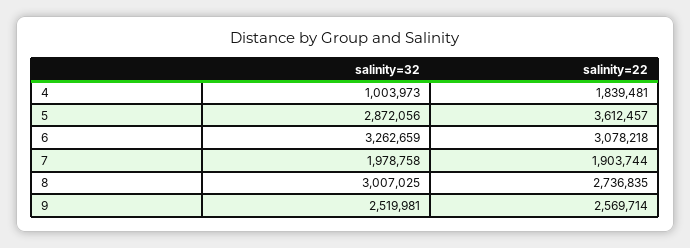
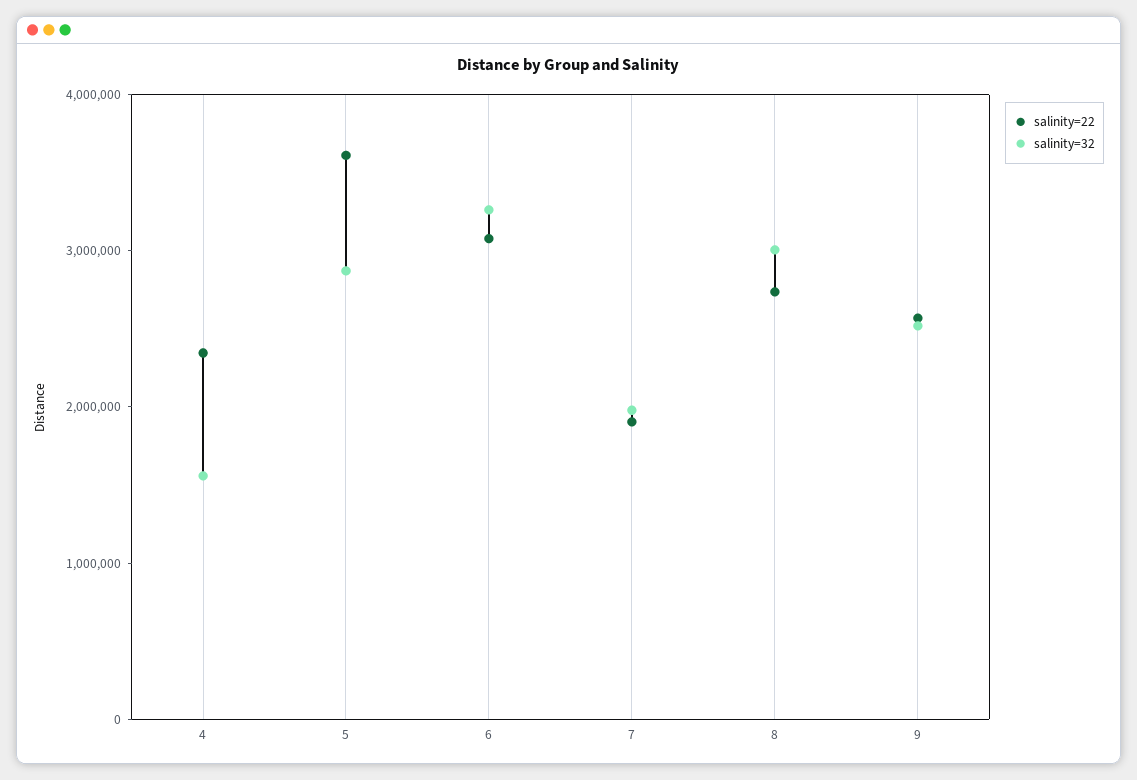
salinity=32, 4: 1003973 -> 1600000
salinity=22, 4: 1839481 -> 2400000

